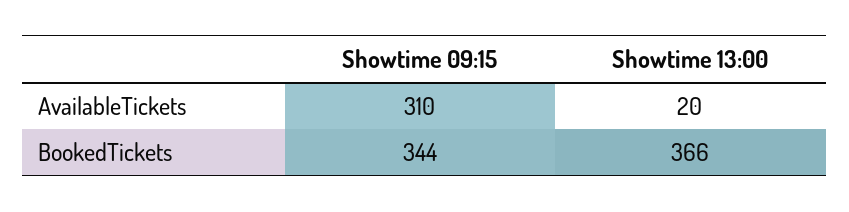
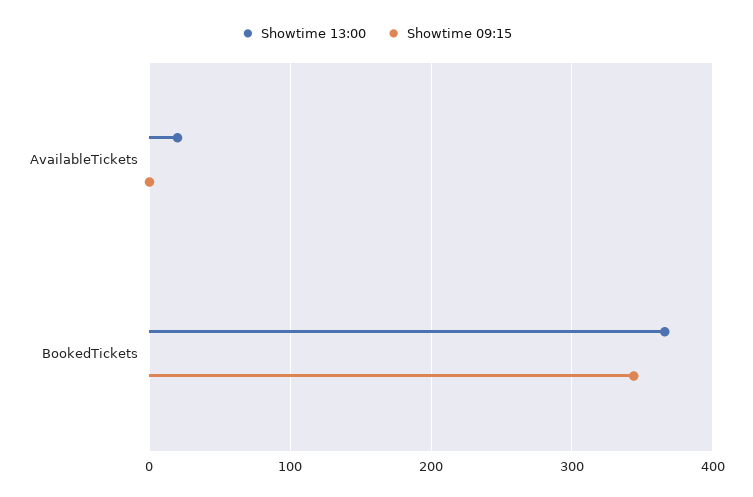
Showtime 09:15, AvailableTickets: 310 -> 0

